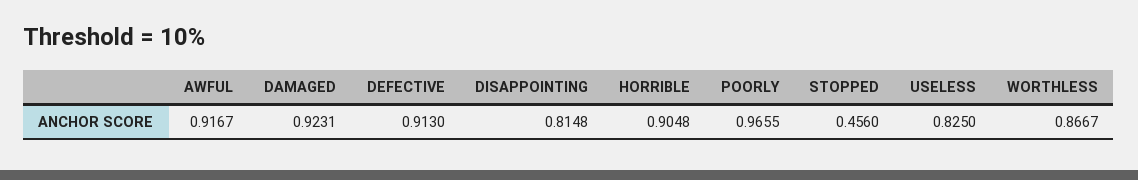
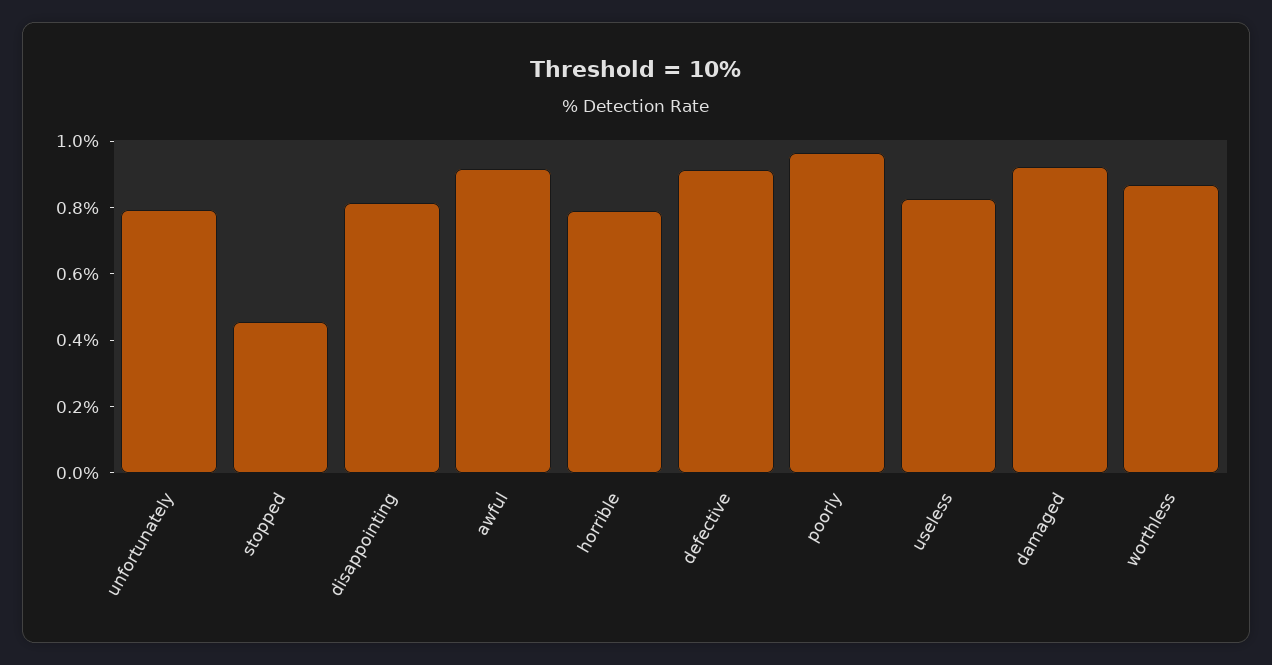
HORRIBLE: 0.9048 -> 0.8
unfortunately: none -> 0.8

